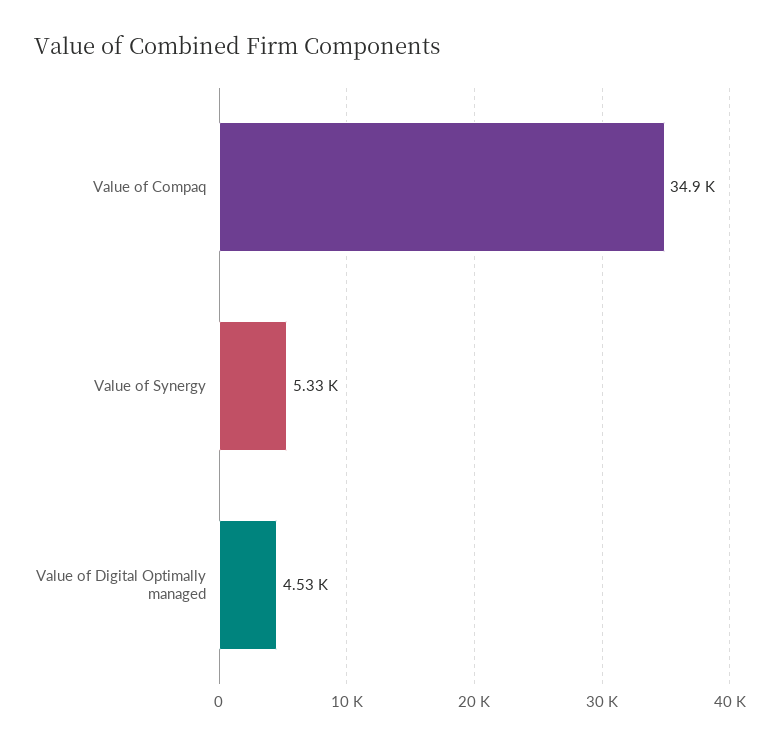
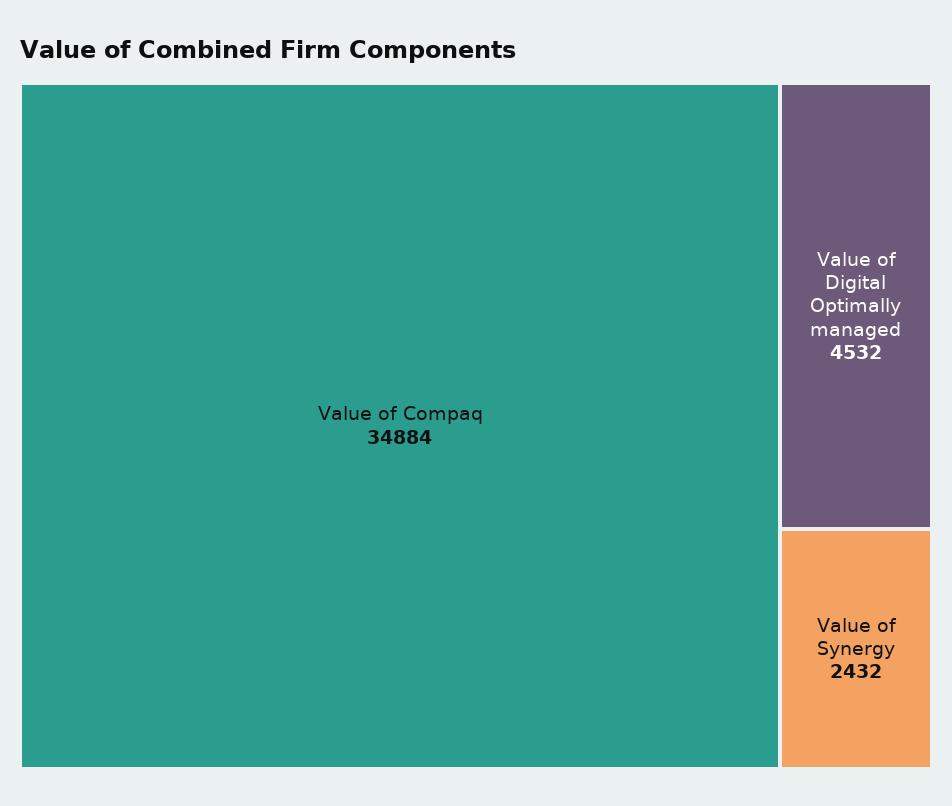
Value of Synergy: 5330 -> 2432

